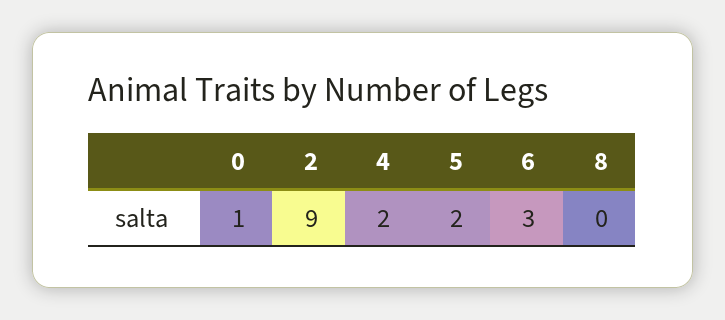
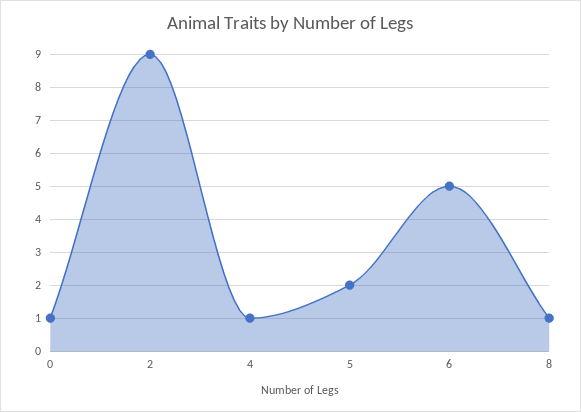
4: 2 -> 1
6: 3 -> 5
8: 0 -> 1

